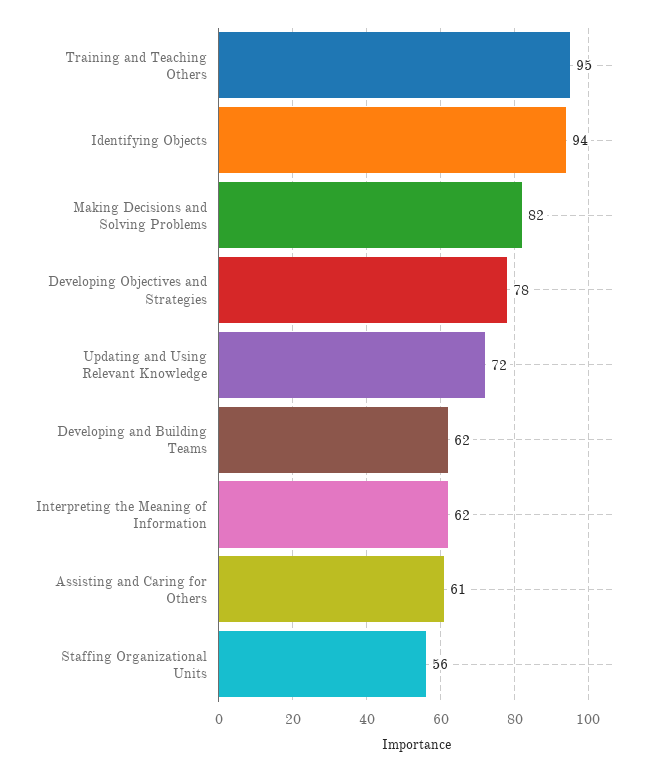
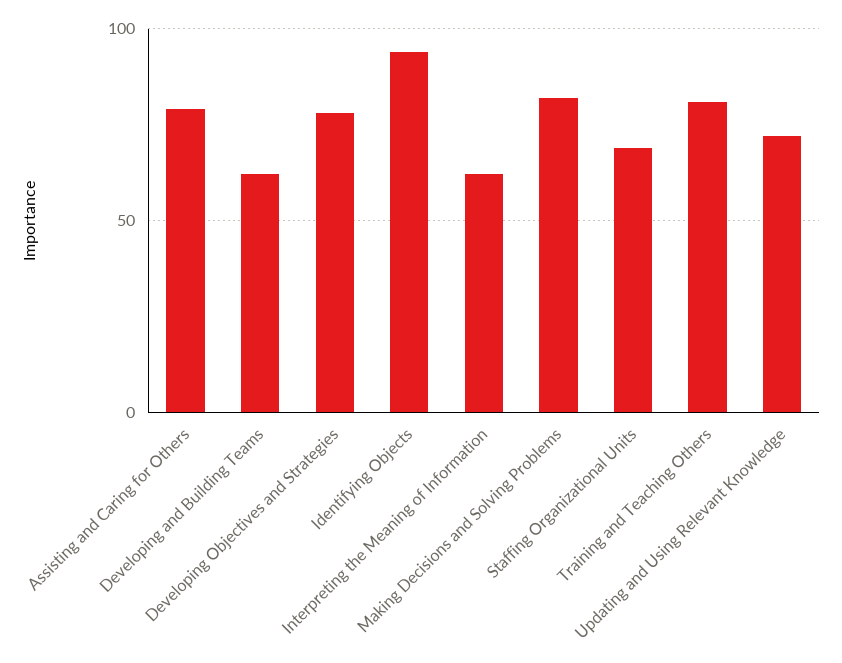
Training and Teaching Others: 95 -> 80
Assisting and Caring for Others: 61 -> 80
Staffing Organizational Units: 56 -> 70

